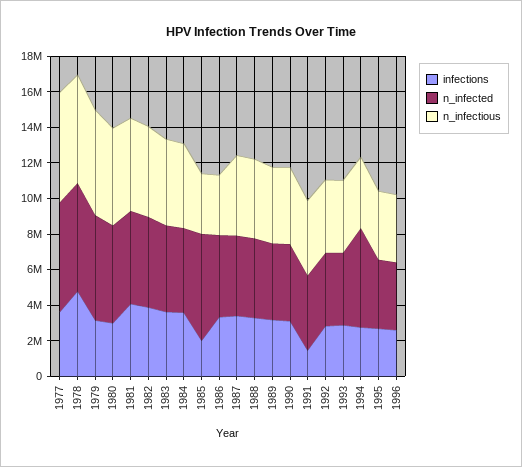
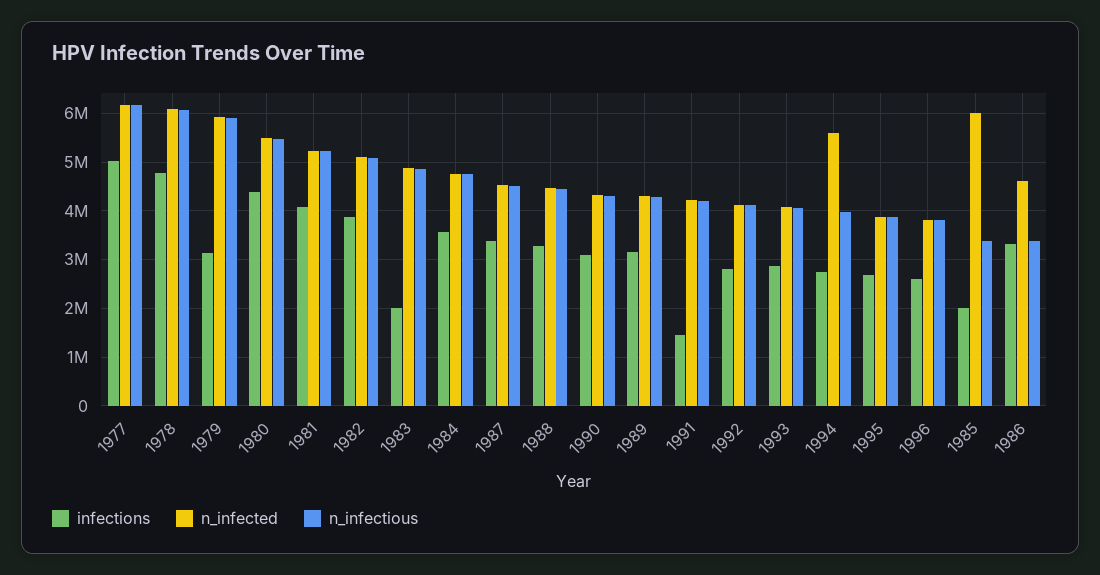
infections, 1977: 3500000 -> 5000000
infections, 1980: 3000000 -> 4400000
infections, 1983: 3500000 -> 2000000

